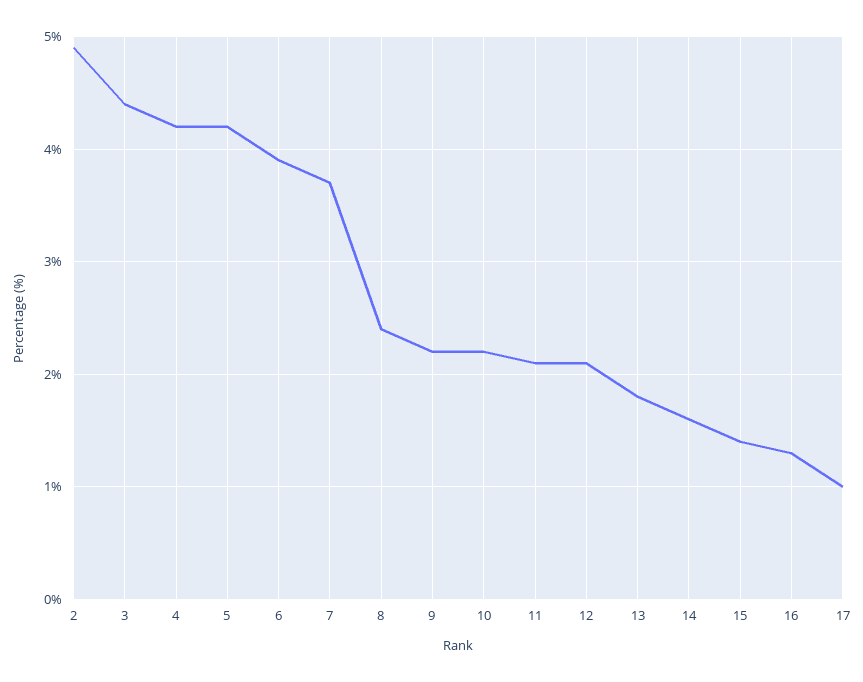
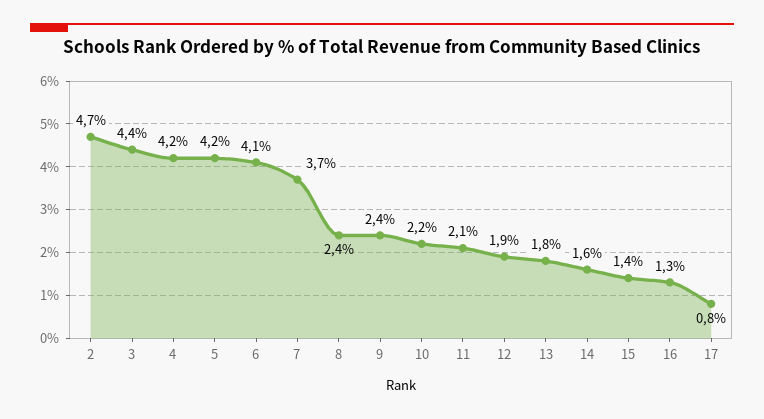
2: 4.9 -> 4.7
6: 3.9 -> 4.1
9: 2.2 -> 2.4
12: 2.1 -> 1.9
17: 1 -> 0.8

